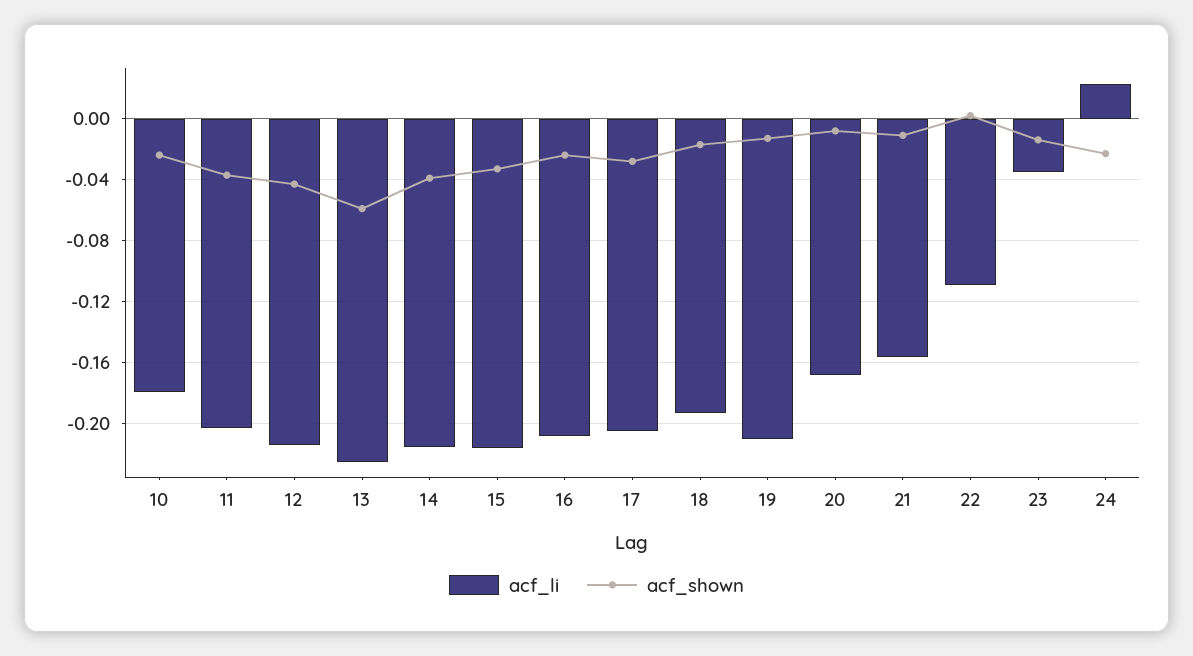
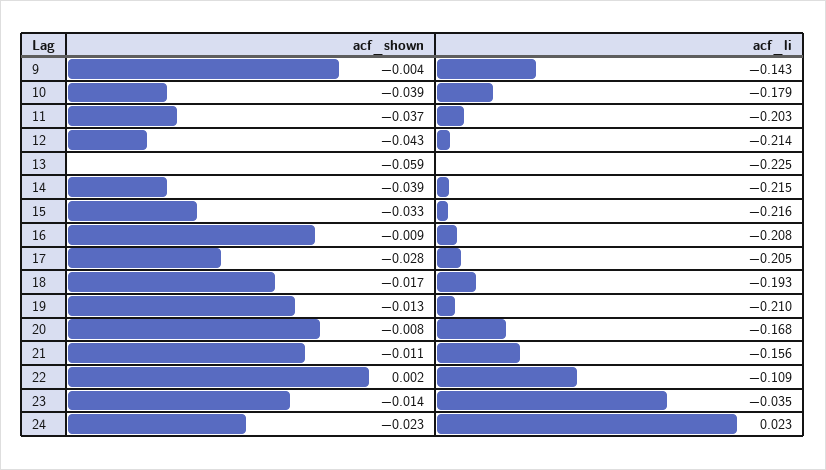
acf_shown, 10: -0.025 -> -0.039
acf_shown, 16: -0.025 -> -0.009
acf_shown, 9: none -> -0.004
acf_li, 9: none -> -0.143

